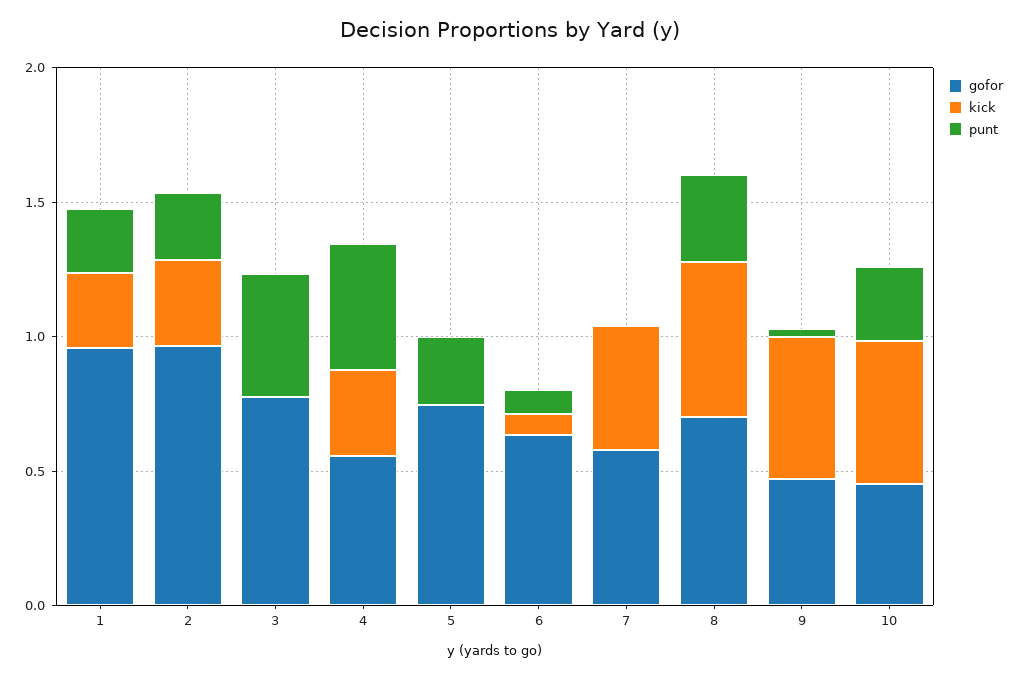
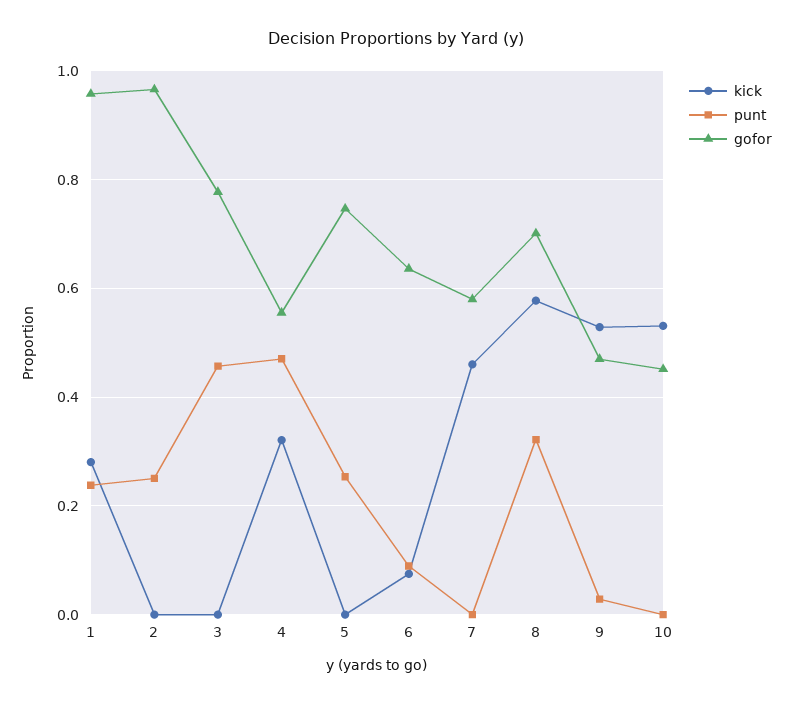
kick, 2: 0.3 -> 0
punt, 10: 0.3 -> 0

